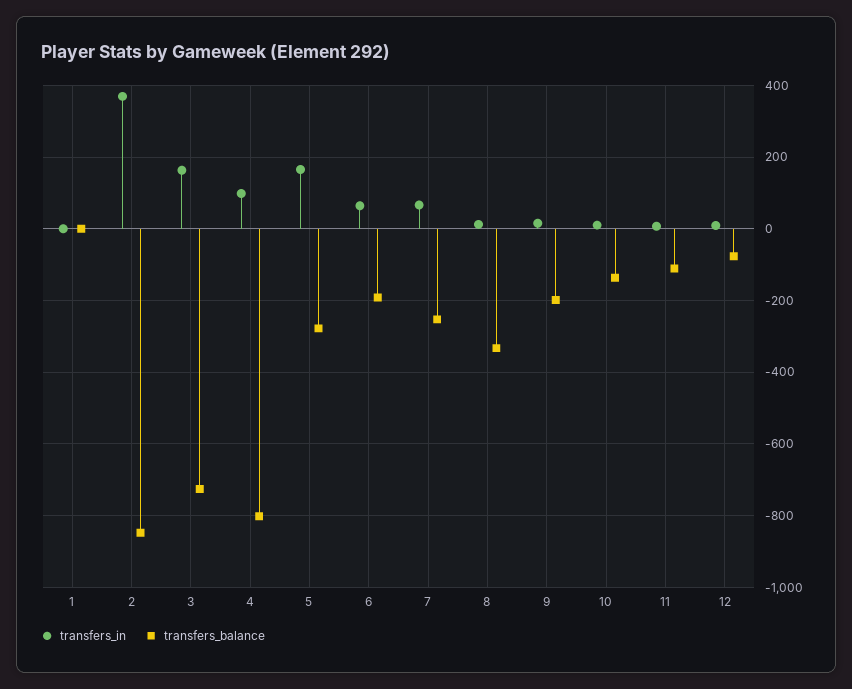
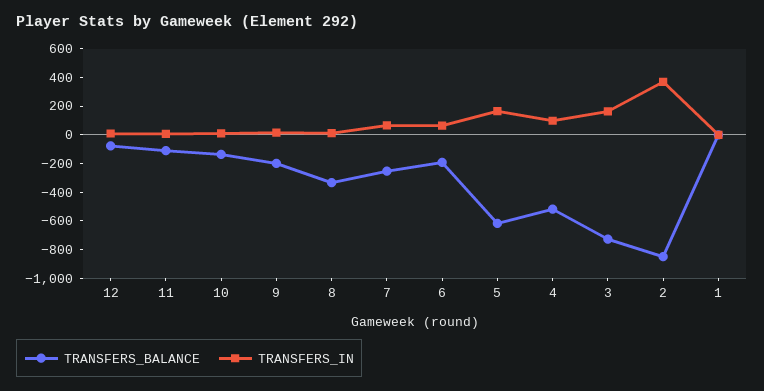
transfers_balance, 4: -800 -> -500
transfers_balance, 5: -280 -> -600

